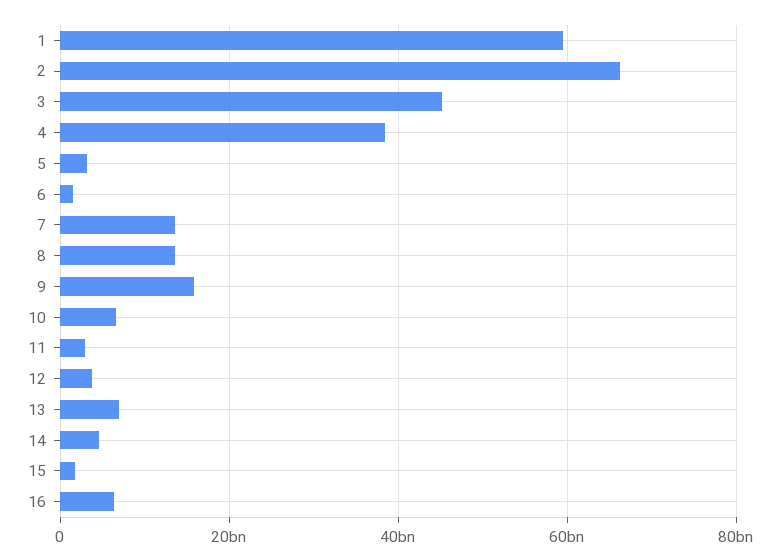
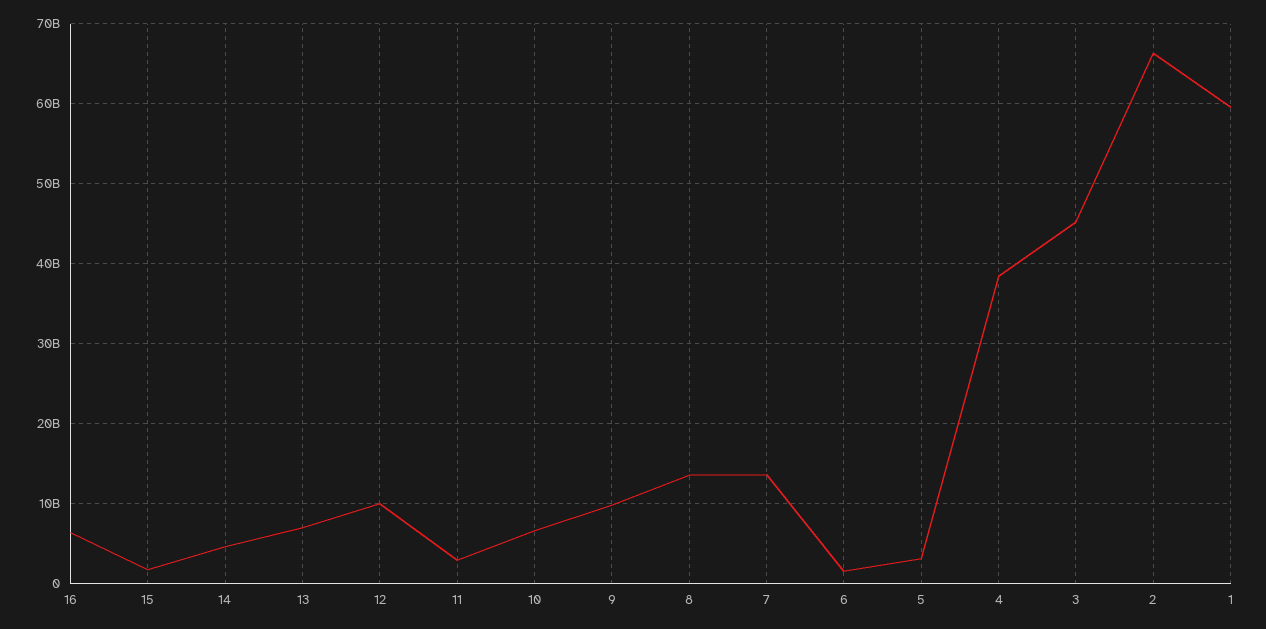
9: 16000000000 -> 10000000000
12: 4000000000 -> 10000000000

